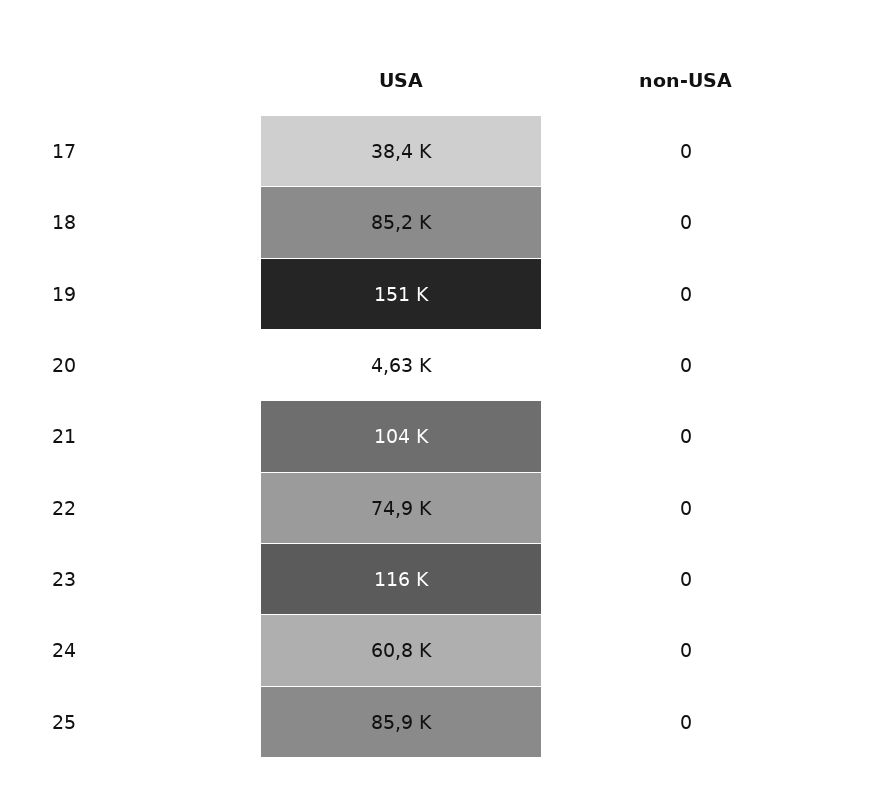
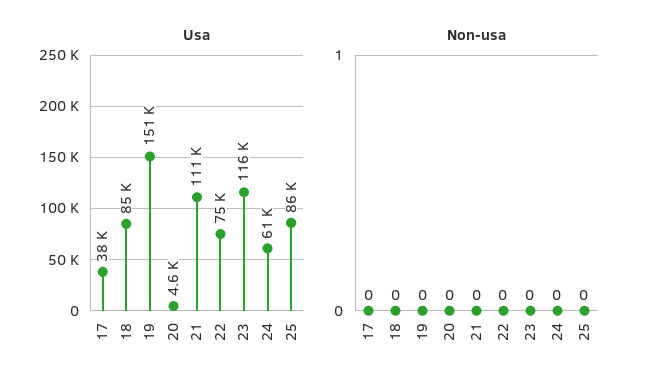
USA, 21: 104000 -> 111000

